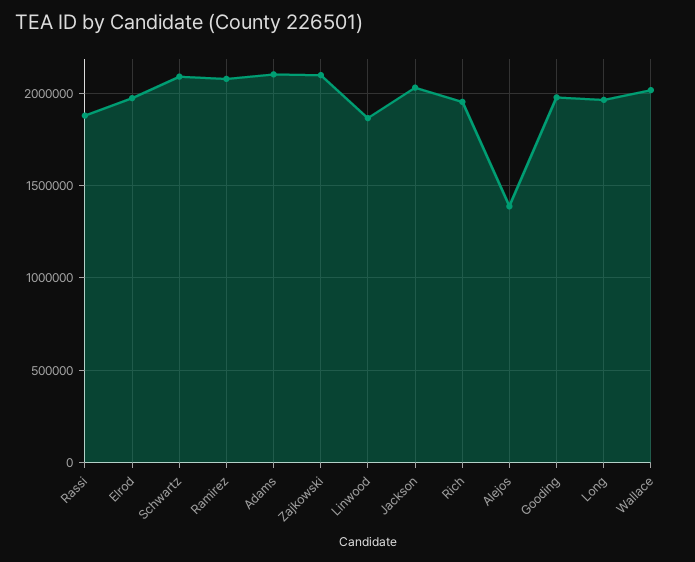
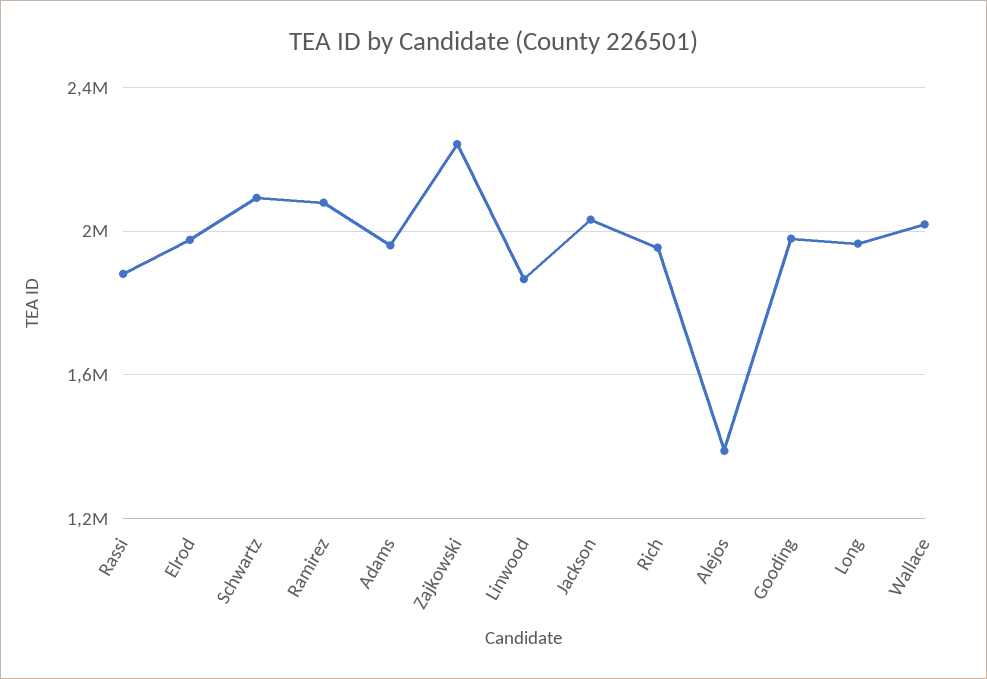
Adams: 2100000 -> 1950000
Zajkowski: 2100000 -> 2250000

